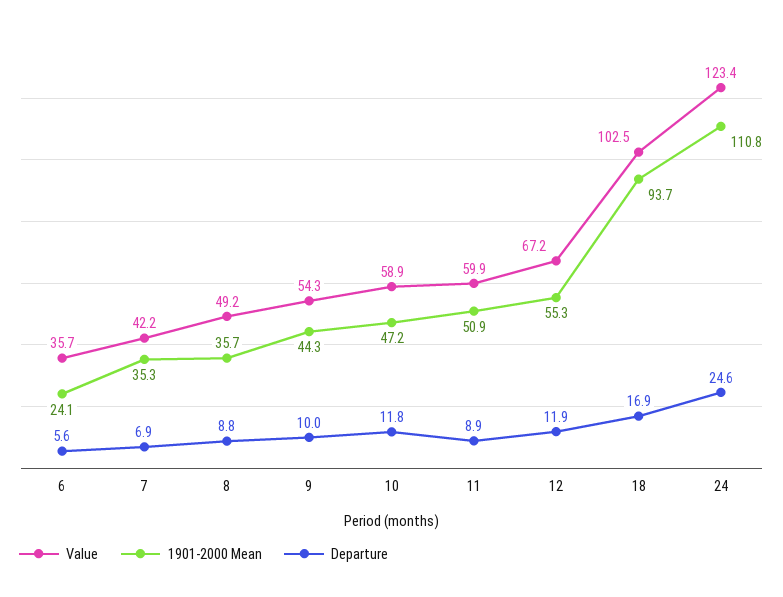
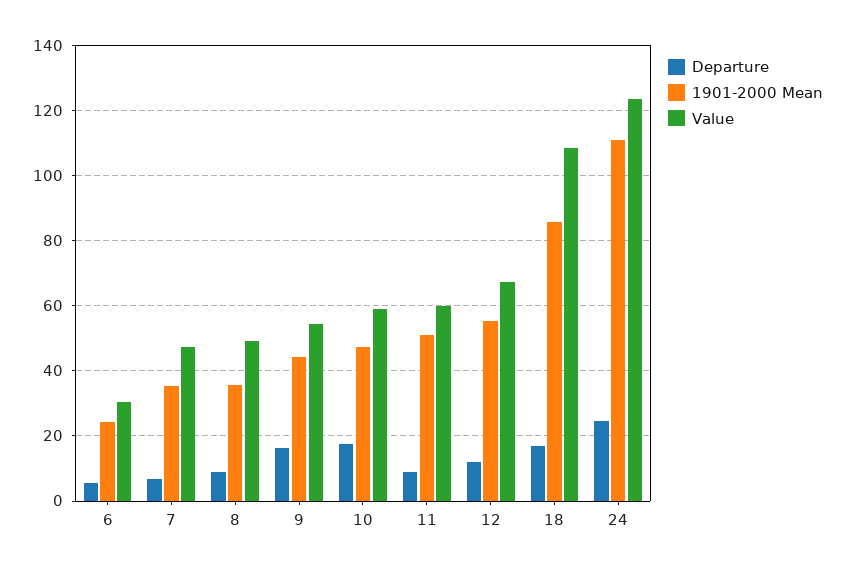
Value, 6: 35.7 -> 30
Value, 7: 42.2 -> 48
Departure, 9: 10 -> 16
Departure, 10: 11.8 -> 18
Value, 18: 102.5 -> 108
1901-2000 Mean, 18: 93.7 -> 86

